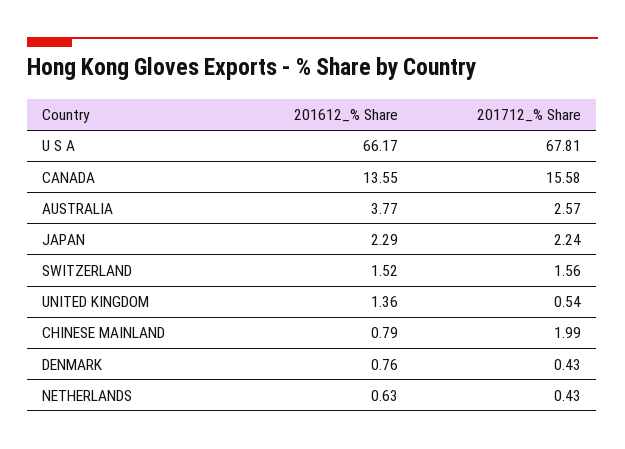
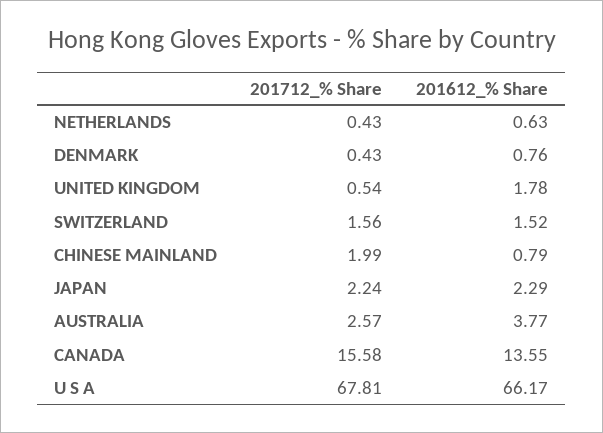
201612_% Share, UNITED KINGDOM: 1.36 -> 1.78

